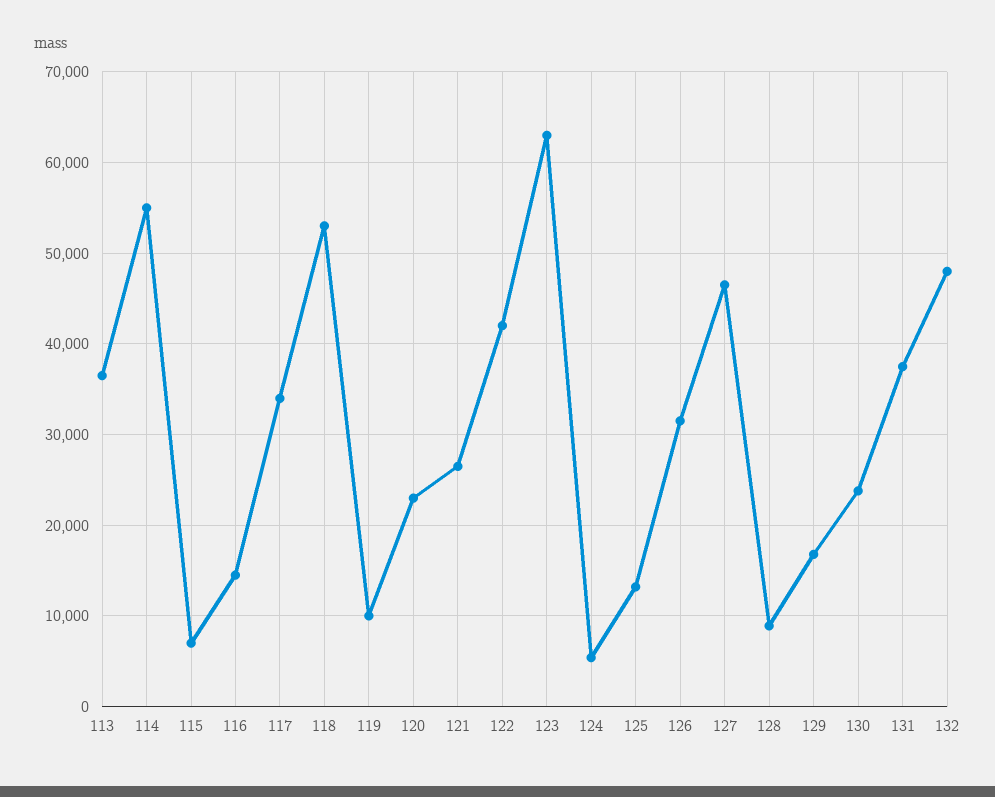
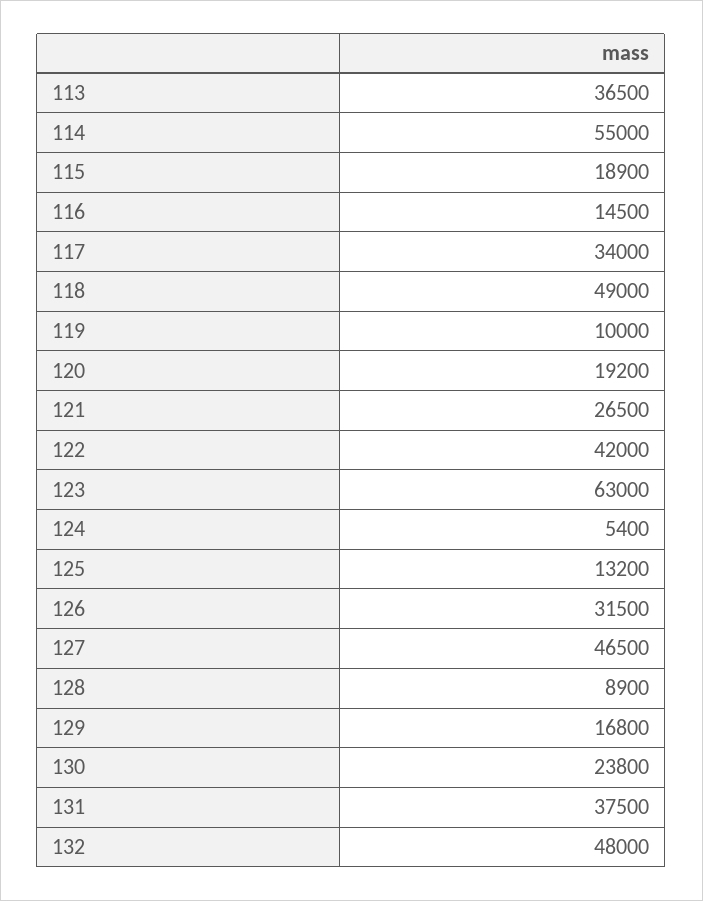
115: 7000 -> 18900
118: 53000 -> 49000
120: 23000 -> 19200

